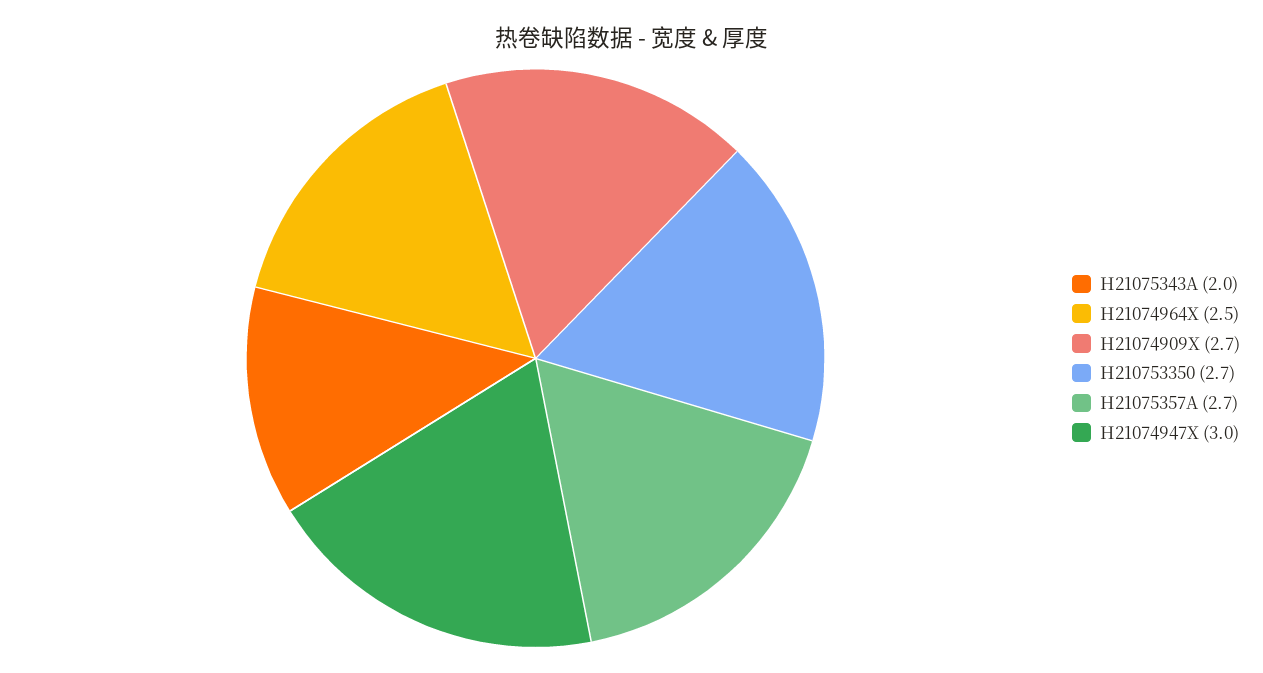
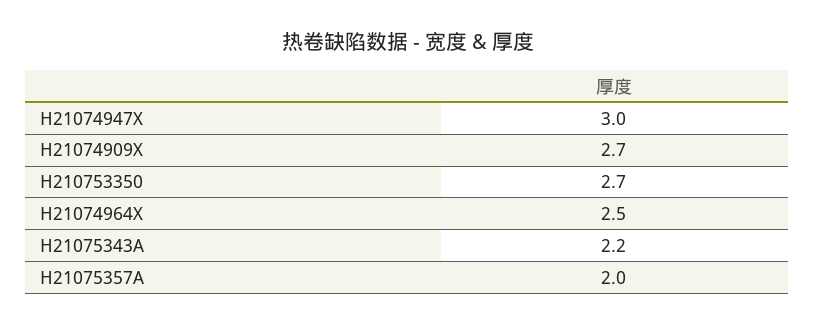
H21075343A: 2 -> 2.2
H21075357A: 2.7 -> 2

